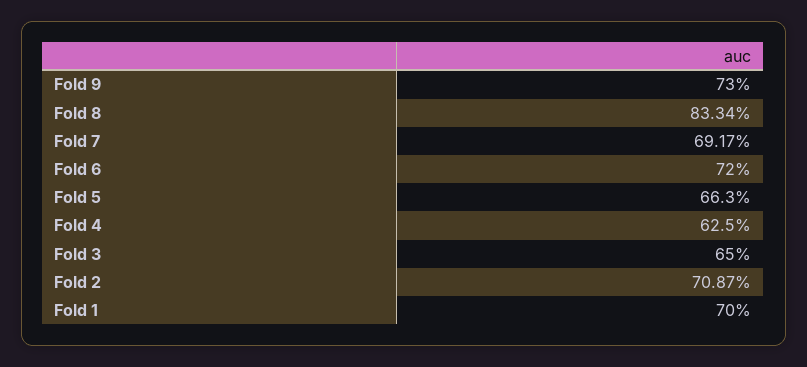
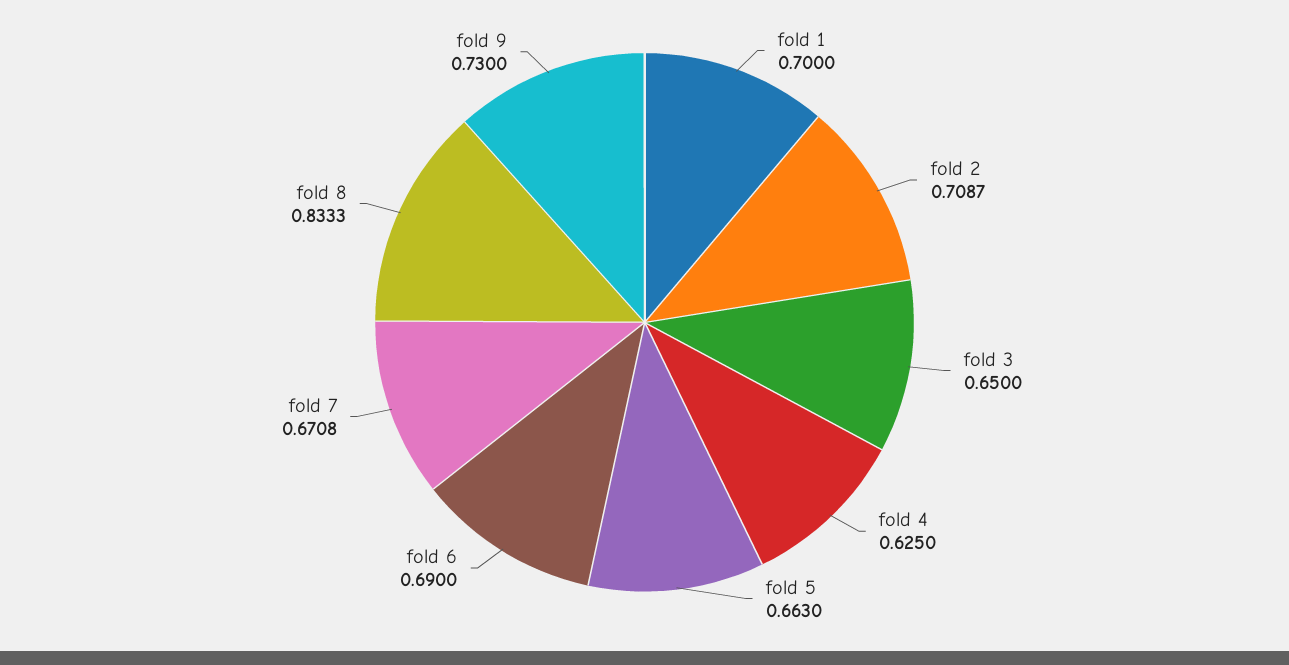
Fold 8: 0.8334 -> 0.8333
Fold 7: 0.6917 -> 0.6708
Fold 6: 0.72 -> 0.69

